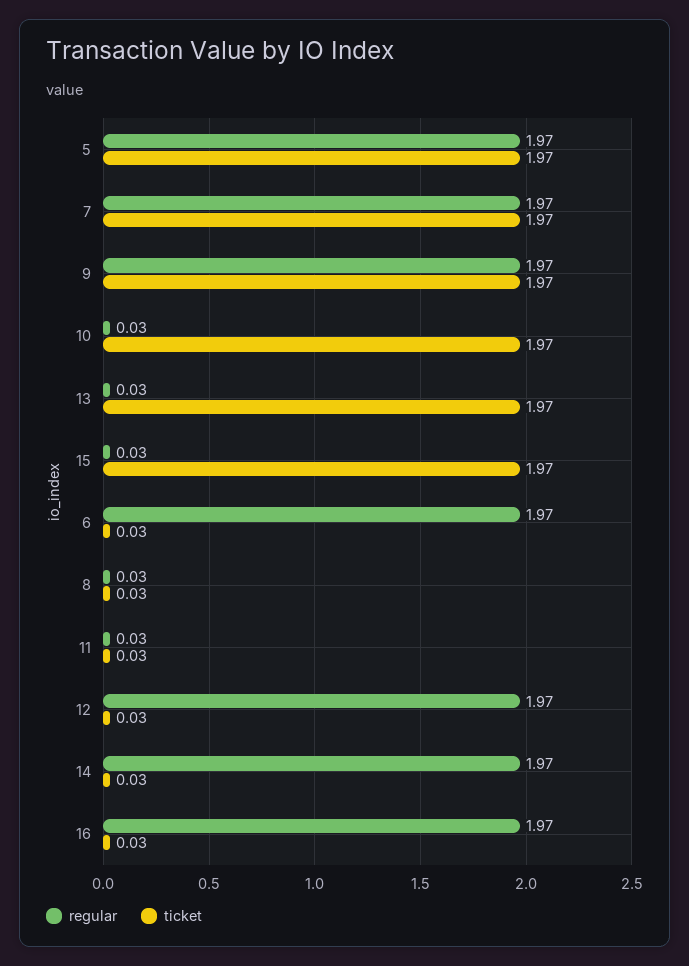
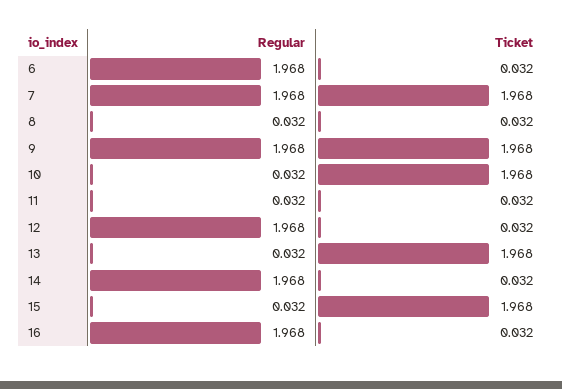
regular, 5: 1.97 -> none
ticket, 5: 1.97 -> none

